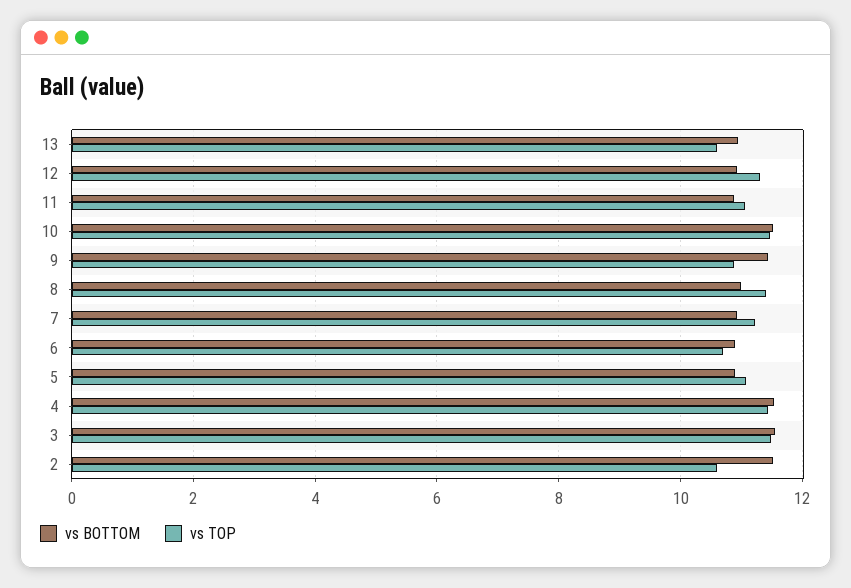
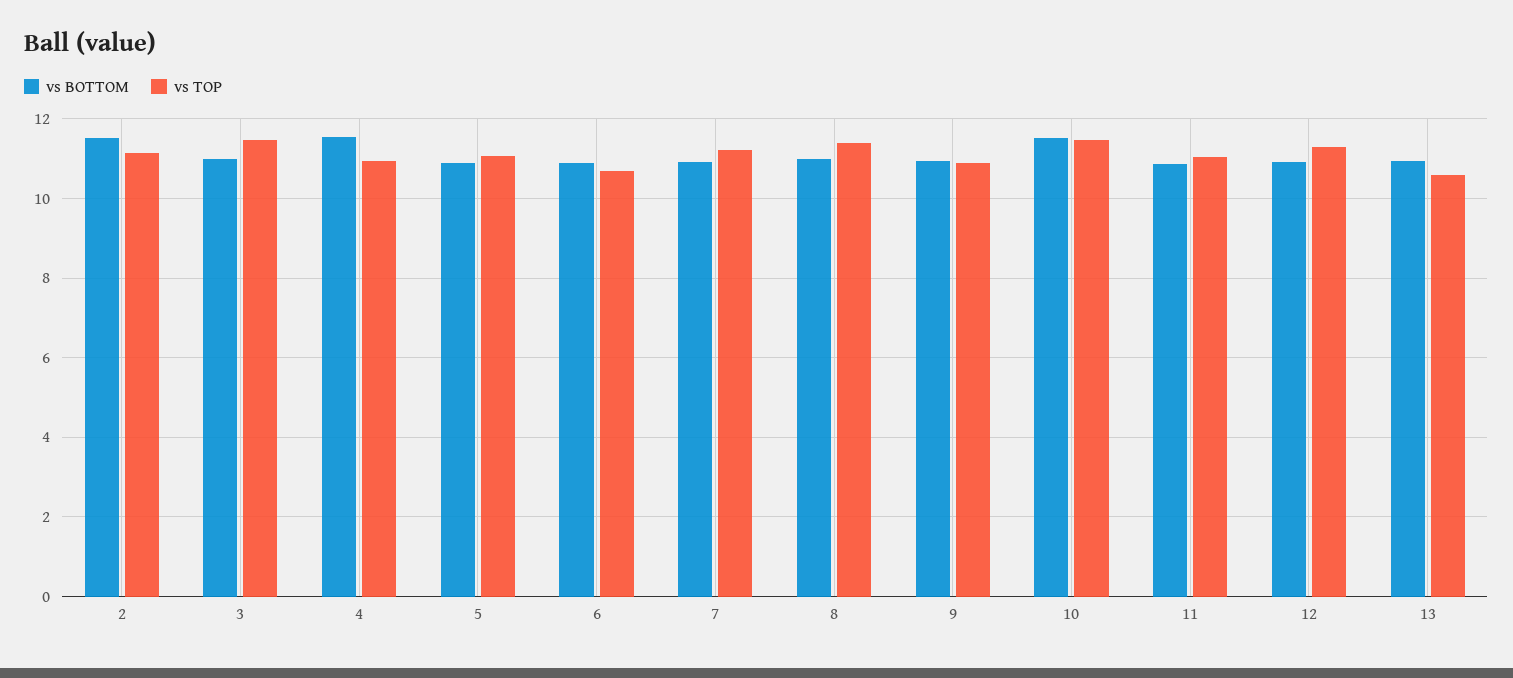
vs BOTTOM, 9: 11.4 -> 11
vs TOP, 4: 11.4 -> 11
vs BOTTOM, 3: 11.6 -> 11
vs TOP, 2: 10.6 -> 11.2

